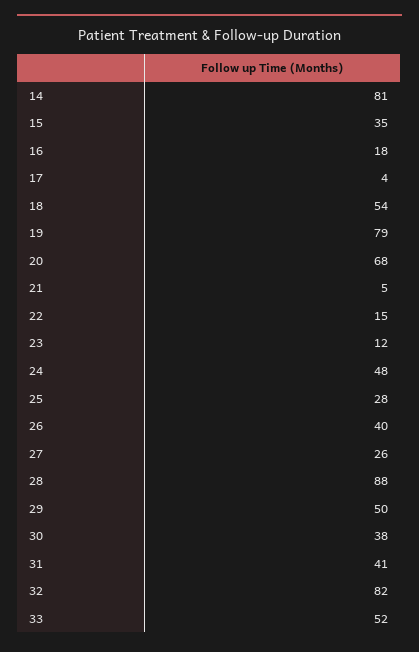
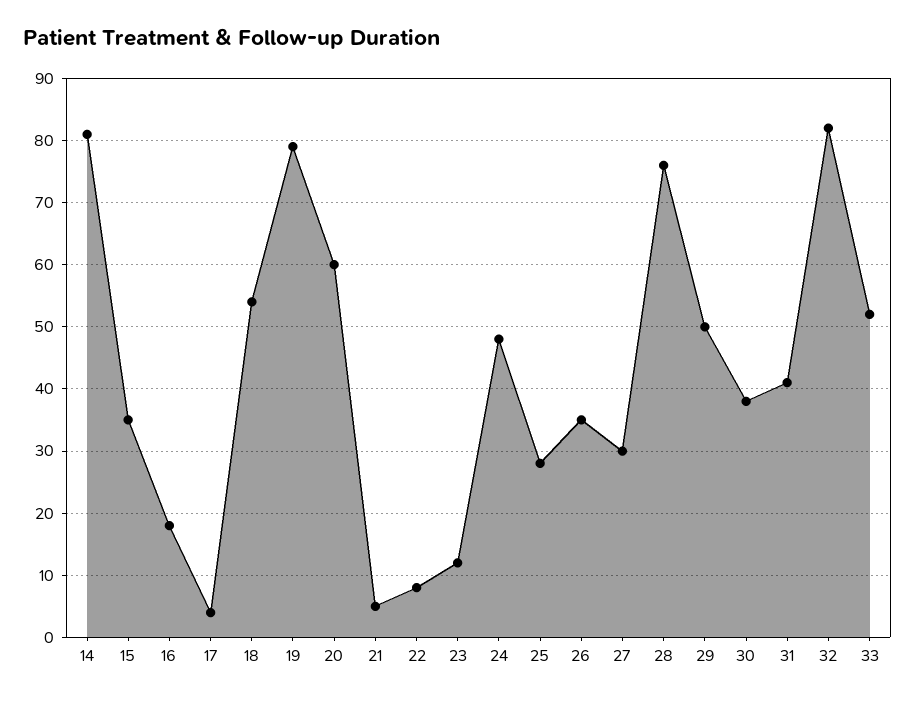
20: 68 -> 60
22: 15 -> 8
26: 40 -> 35
27: 26 -> 30
28: 88 -> 76

